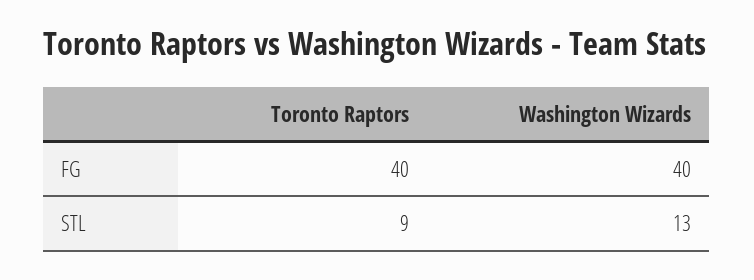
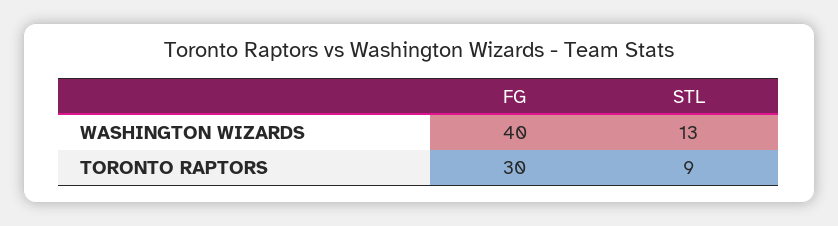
Toronto Raptors, FG: 40 -> 30

